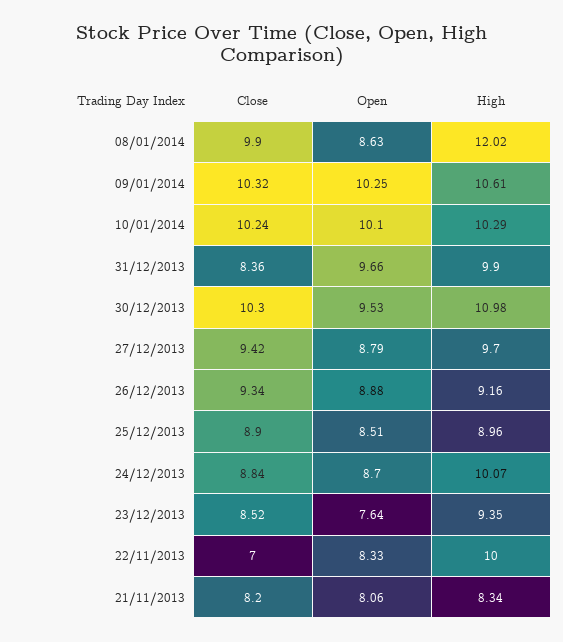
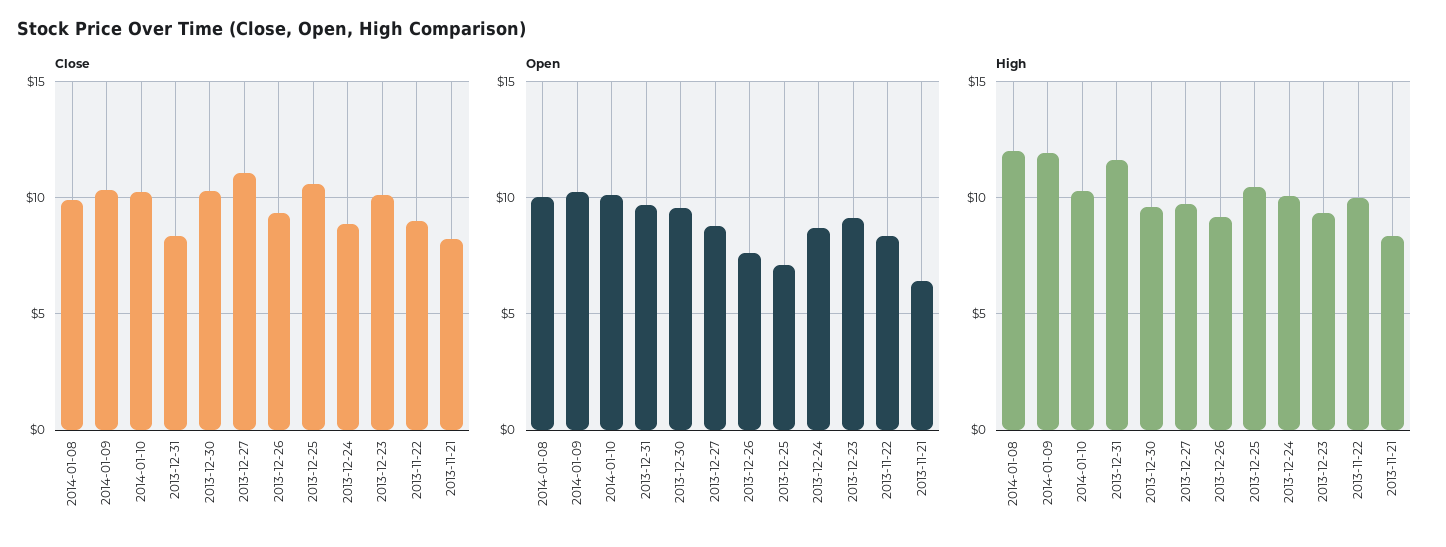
Open, 08/01/2014: 8.63 -> 10
High, 09/01/2014: 10.61 -> 12
High, 31/12/2013: 9.9 -> 11.5
High, 30/12/2013: 10.98 -> 9.5
Close, 27/12/2013: 9.42 -> 11
Open, 26/12/2013: 8.88 -> 7.5
Close, 25/12/2013: 8.9 -> 10.5
Open, 25/12/2013: 8.51 -> 7
High, 25/12/2013: 8.96 -> 10.5
Close, 23/12/2013: 8.52 -> 10
Open, 23/12/2013: 7.64 -> 9
Close, 22/11/2013: 7 -> 9
Open, 21/11/2013: 8.06 -> 6.5

